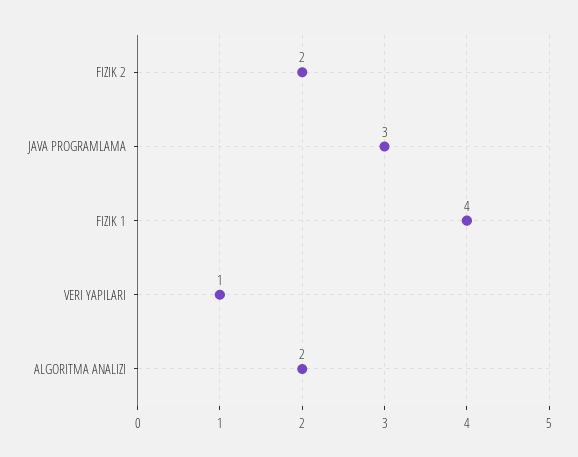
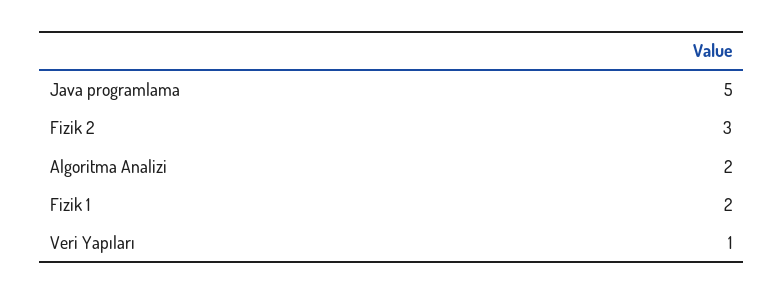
FIZIK 2: 2 -> 3
JAVA PROGRAMLAMA: 3 -> 5
FIZIK 1: 4 -> 2

